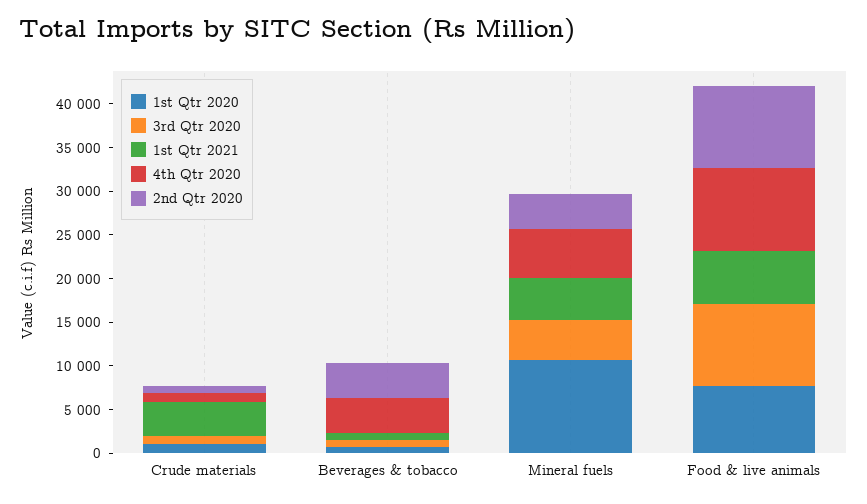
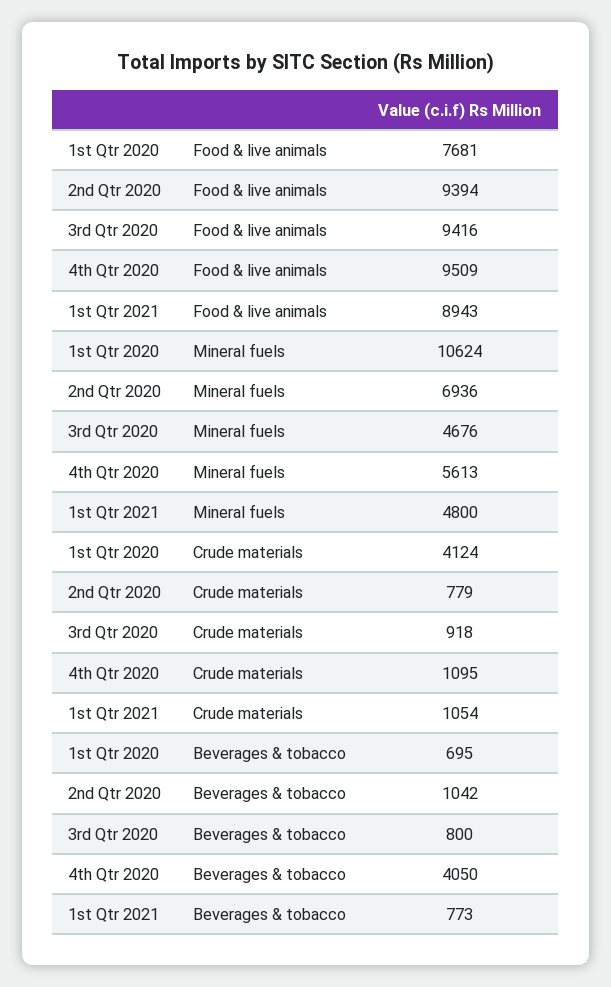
1st Qtr 2020, Crude materials: 1000 -> 4124
1st Qtr 2021, Crude materials: 4000 -> 1054
2nd Qtr 2020, Beverages & tobacco: 4000 -> 1042
2nd Qtr 2020, Mineral fuels: 4000 -> 6936
1st Qtr 2021, Food & live animals: 6000 -> 8943

